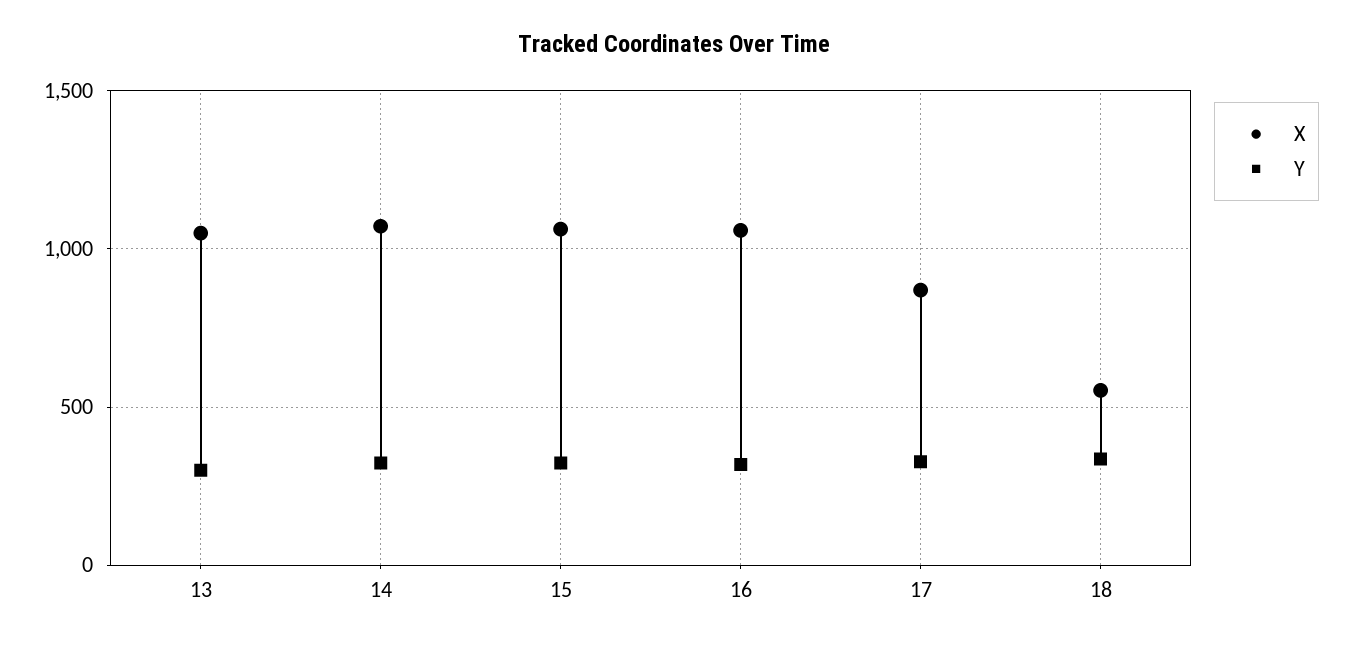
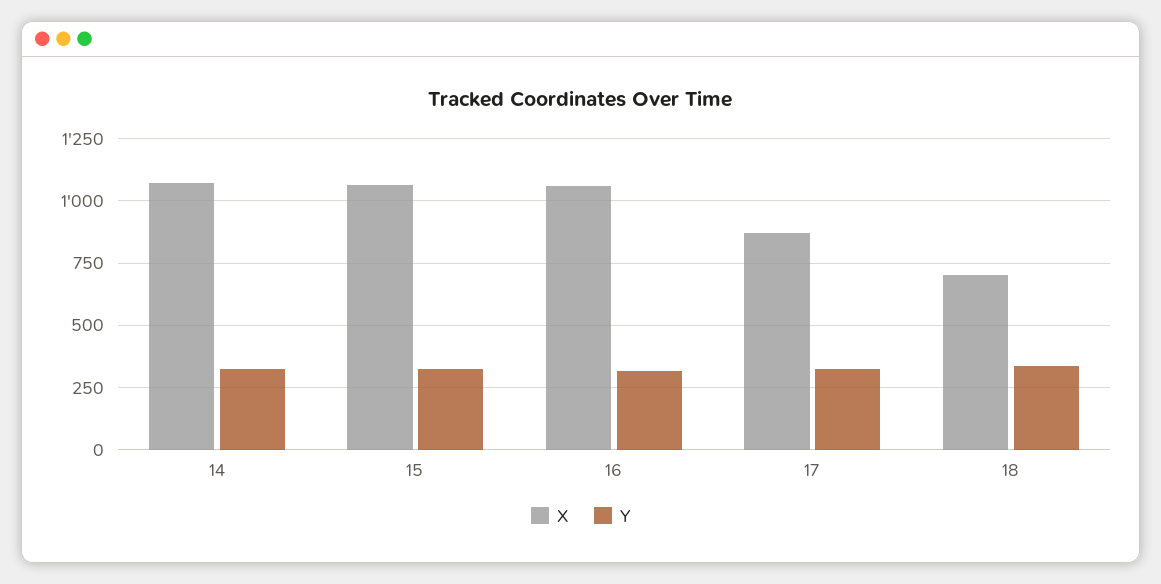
X, 13: 1050 -> none
Y, 13: 300 -> none
X, 18: 550 -> 700

